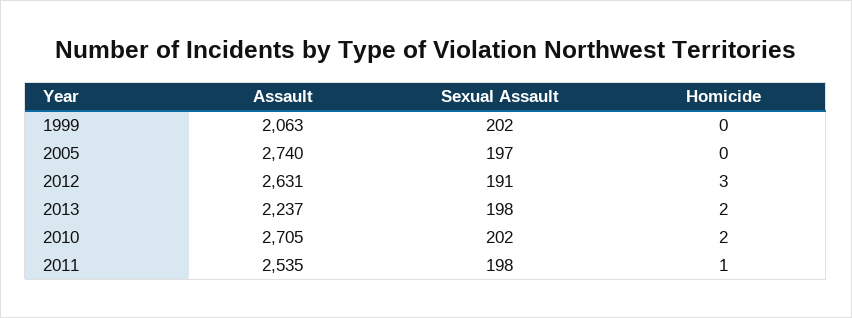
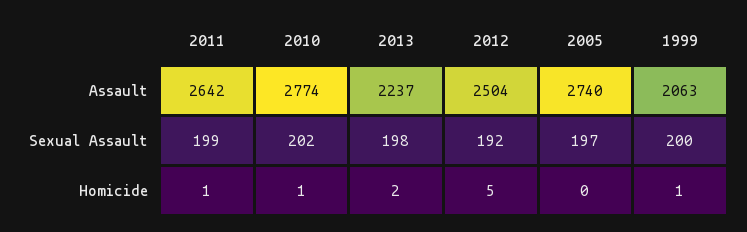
Sexual Assault, 1999: 202 -> 200
Homicide, 1999: 0 -> 1
Assault, 2012: 2631 -> 2504
Sexual Assault, 2012: 191 -> 192
Homicide, 2012: 3 -> 5
Assault, 2010: 2705 -> 2774
Homicide, 2010: 2 -> 1
Assault, 2011: 2535 -> 2642
Sexual Assault, 2011: 198 -> 199

